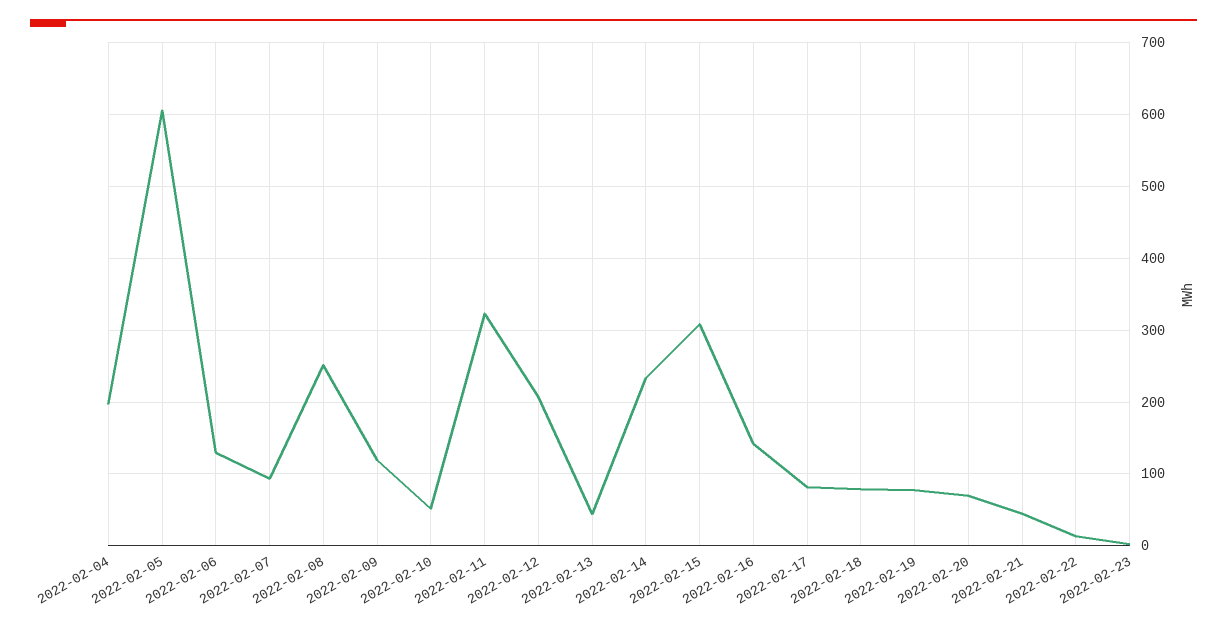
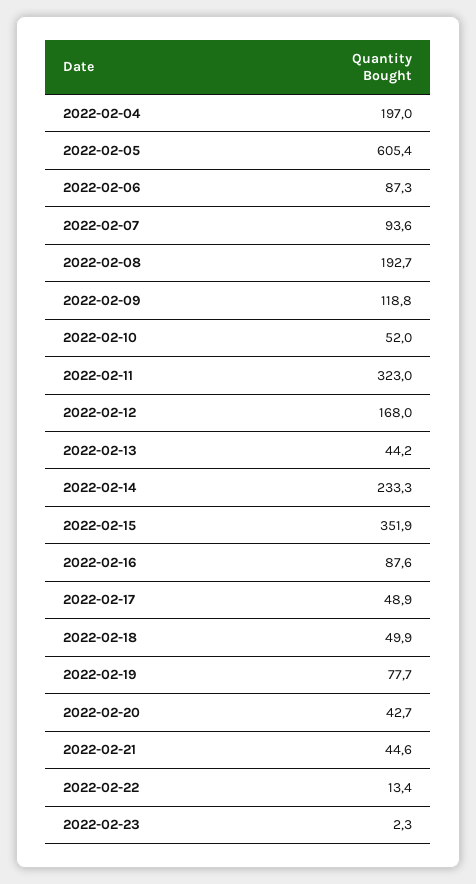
2022-02-06: 130 -> 87.3
2022-02-08: 250 -> 192.7
2022-02-12: 210 -> 168
2022-02-15: 310 -> 351.9
2022-02-16: 140 -> 87.6
2022-02-17: 80 -> 48.9
2022-02-18: 80 -> 49.9
2022-02-20: 70 -> 42.7

